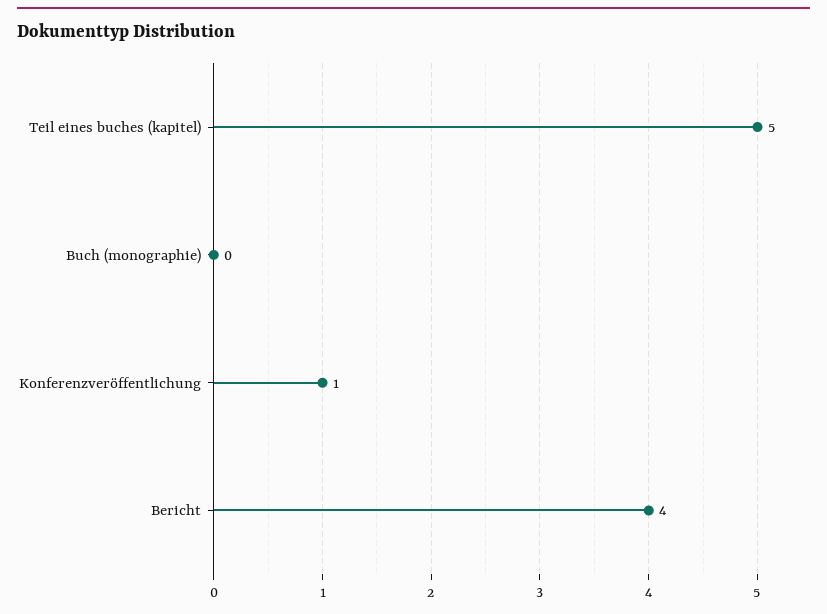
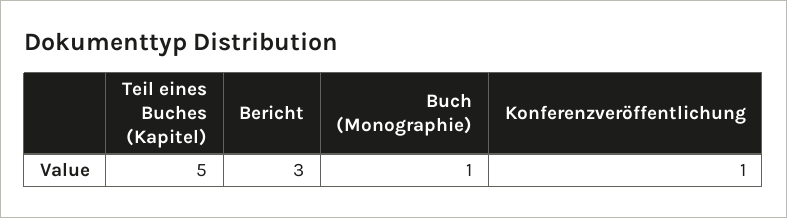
Buch (monographie): 0 -> 1
Bericht: 4 -> 3

